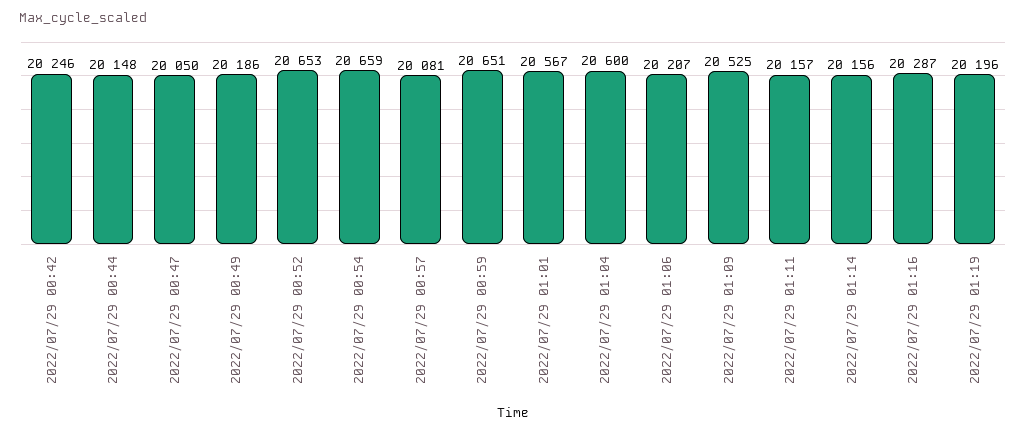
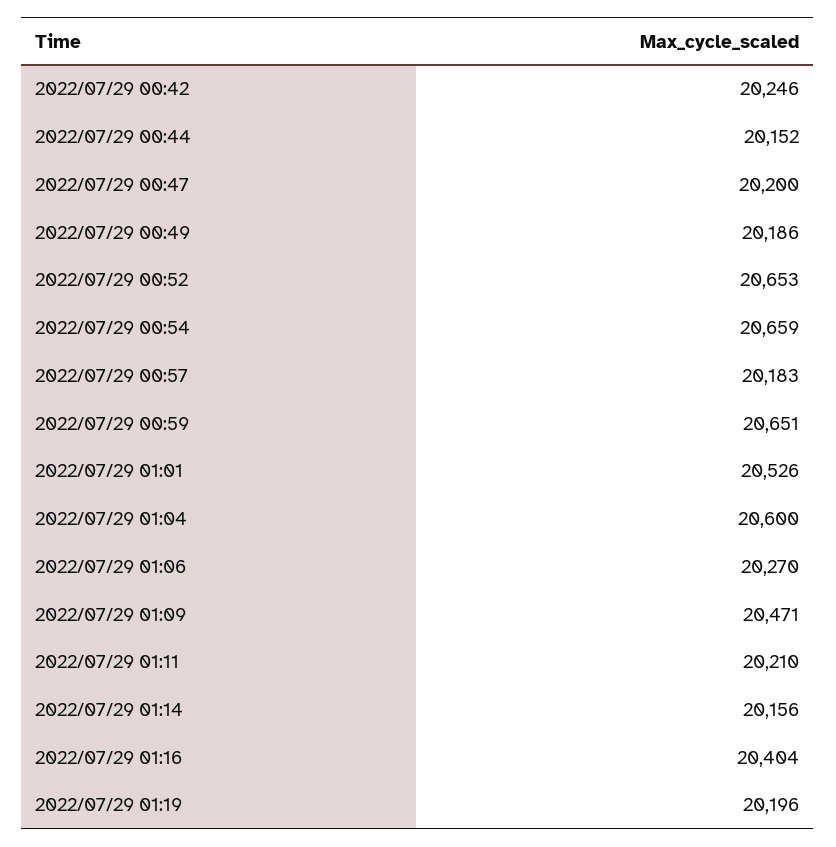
2022/07/29 00:44: 20148 -> 20152
2022/07/29 00:47: 20050 -> 20200
2022/07/29 00:57: 20081 -> 20183
2022/07/29 01:01: 20567 -> 20526
2022/07/29 01:06: 20207 -> 20270
2022/07/29 01:09: 20525 -> 20471
2022/07/29 01:11: 20157 -> 20210
2022/07/29 01:16: 20287 -> 20404

